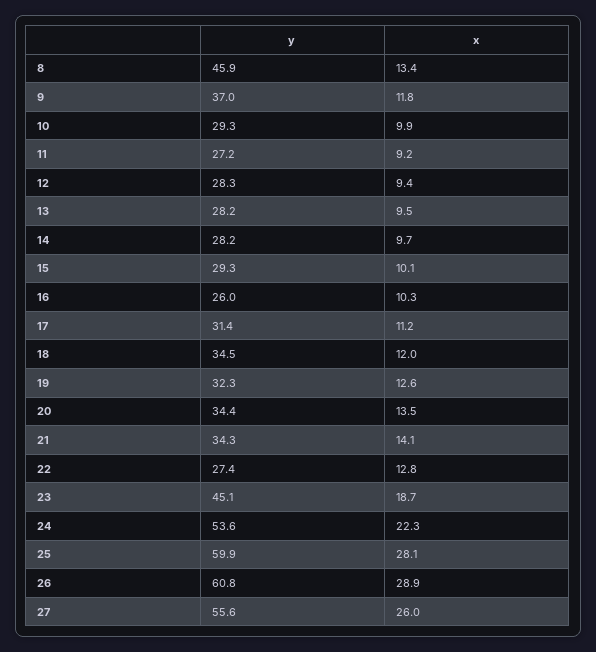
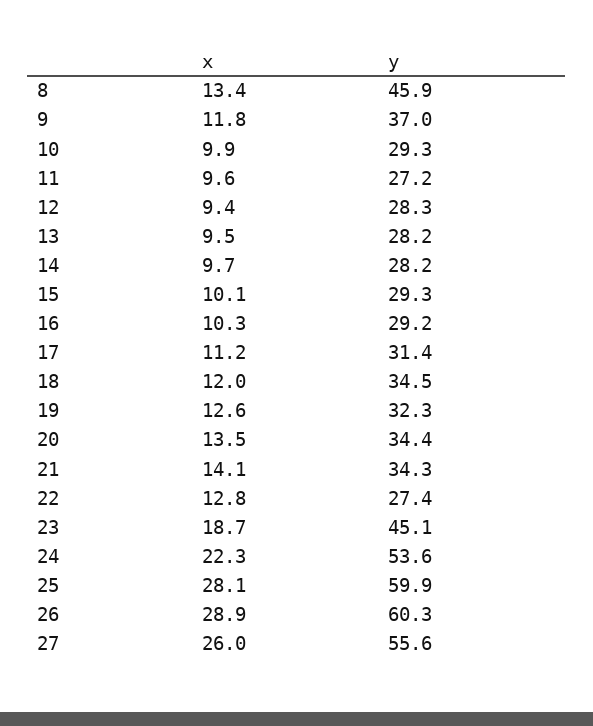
x, 11: 9.2 -> 9.6
y, 16: 26 -> 29.2
y, 26: 60.8 -> 60.3

